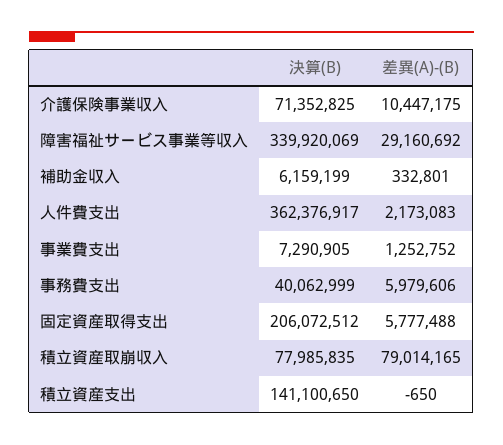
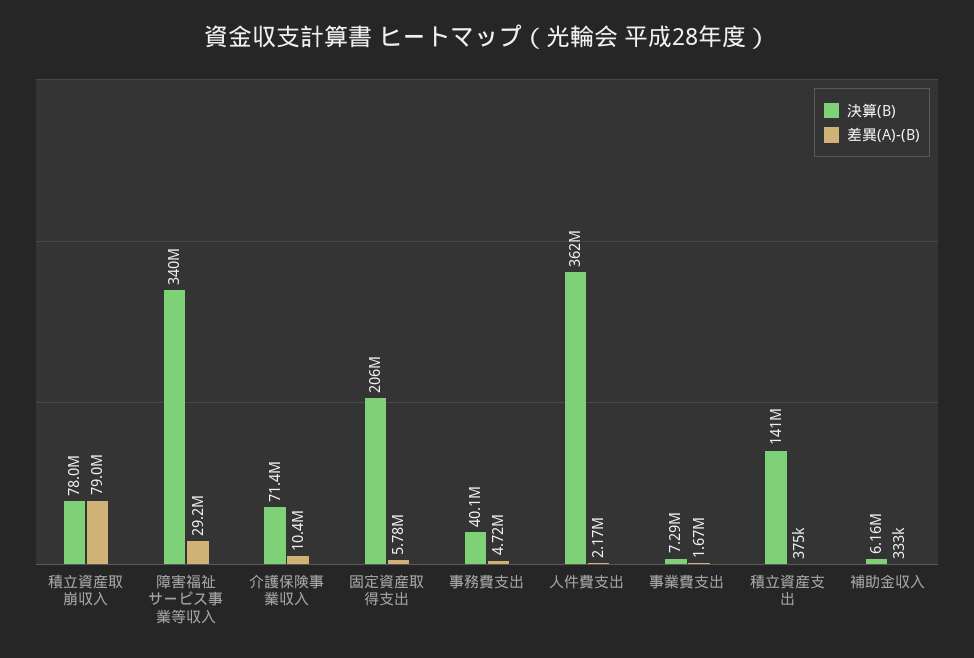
差異(A)-(B), 事業費支出: 1252752 -> 1670000
差異(A)-(B), 事務費支出: 5979606 -> 4720000
差異(A)-(B), 積立資産支出: -650 -> 375000

